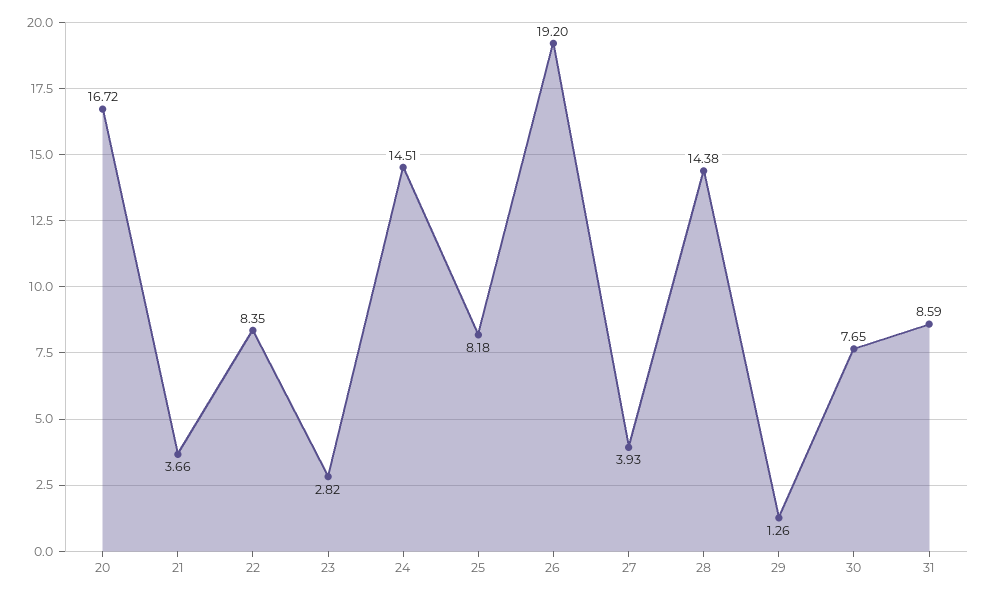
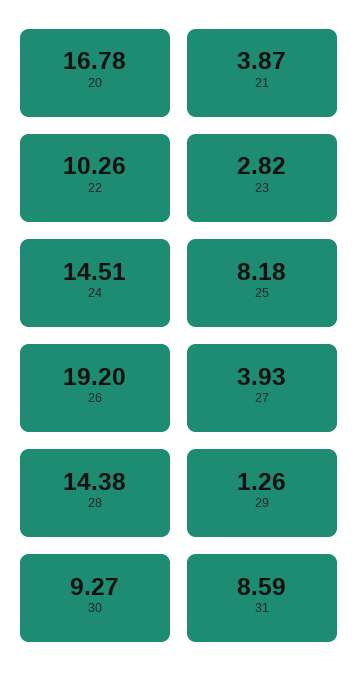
20: 16.72 -> 16.78
21: 3.66 -> 3.87
22: 8.35 -> 10.26
30: 7.65 -> 9.27

